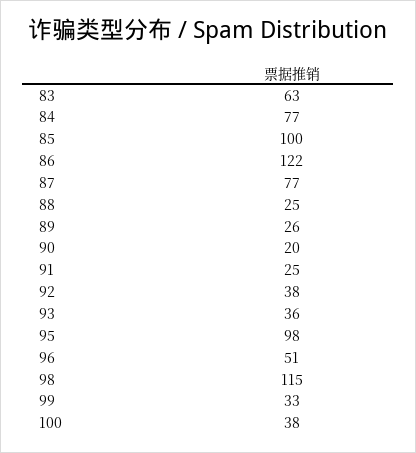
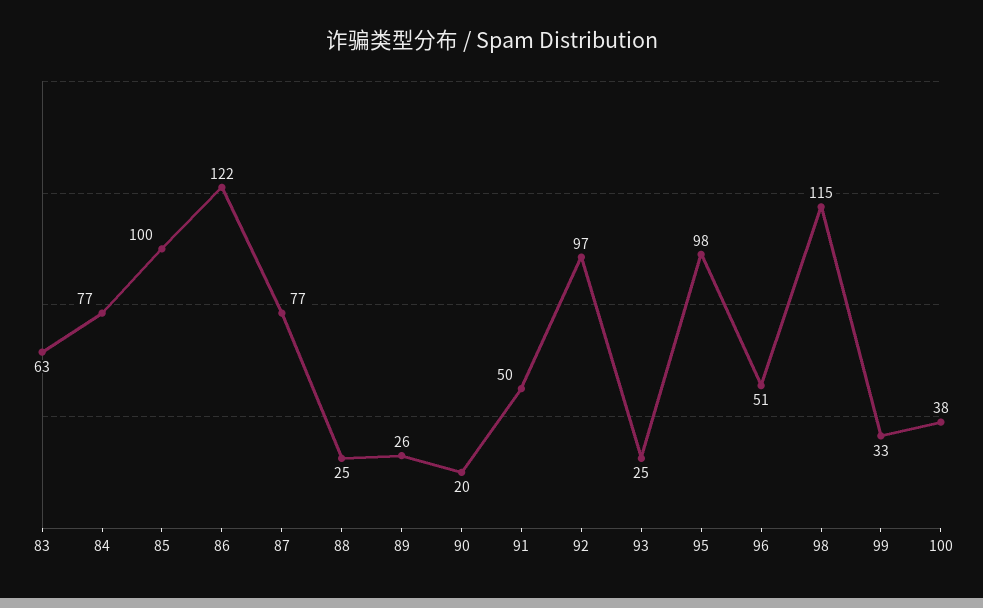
91: 25 -> 50
92: 38 -> 97
93: 36 -> 25

